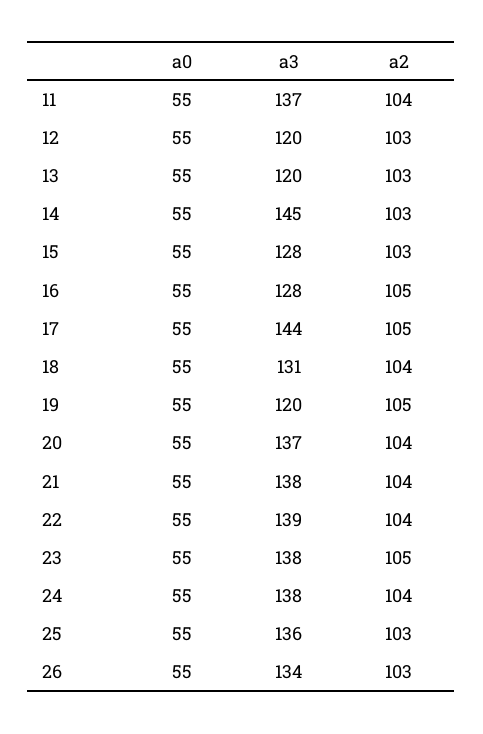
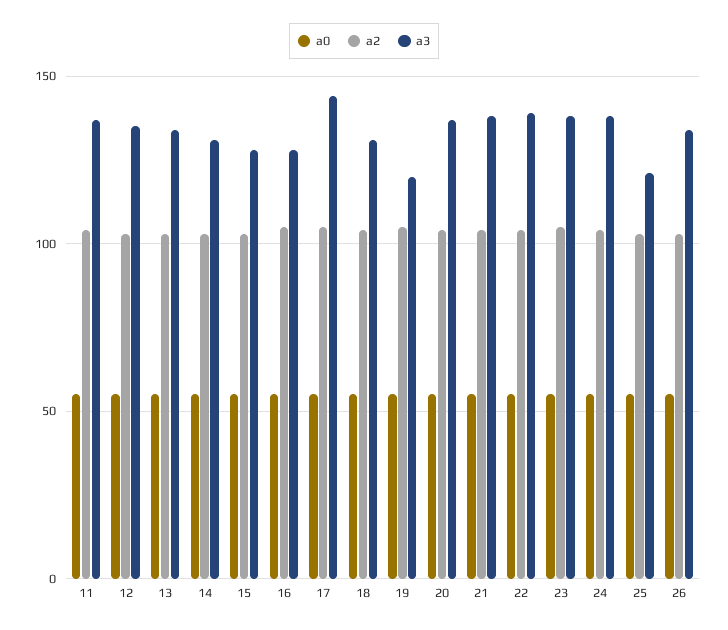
a3, 12: 120 -> 135
a3, 13: 120 -> 135
a3, 14: 145 -> 130
a3, 25: 136 -> 120

